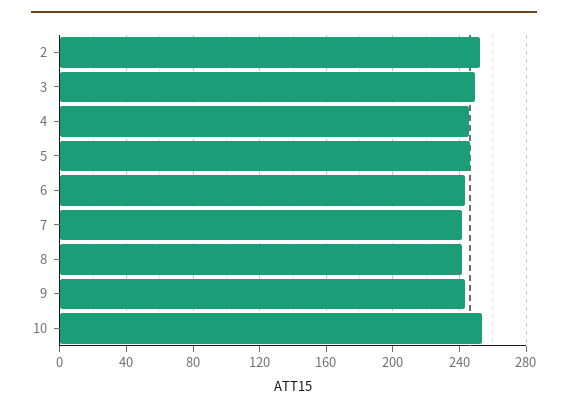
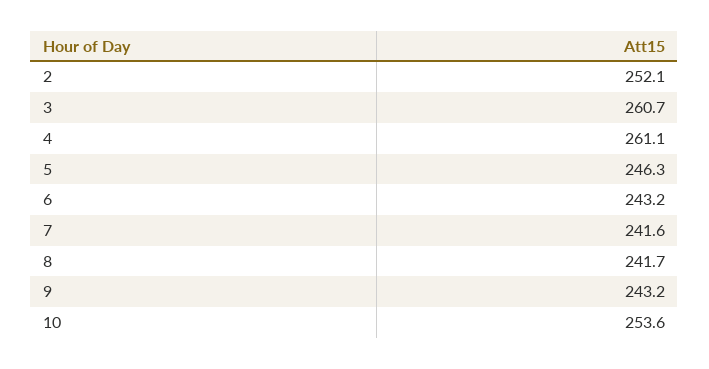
3: 250 -> 260.7
4: 245 -> 261.1

